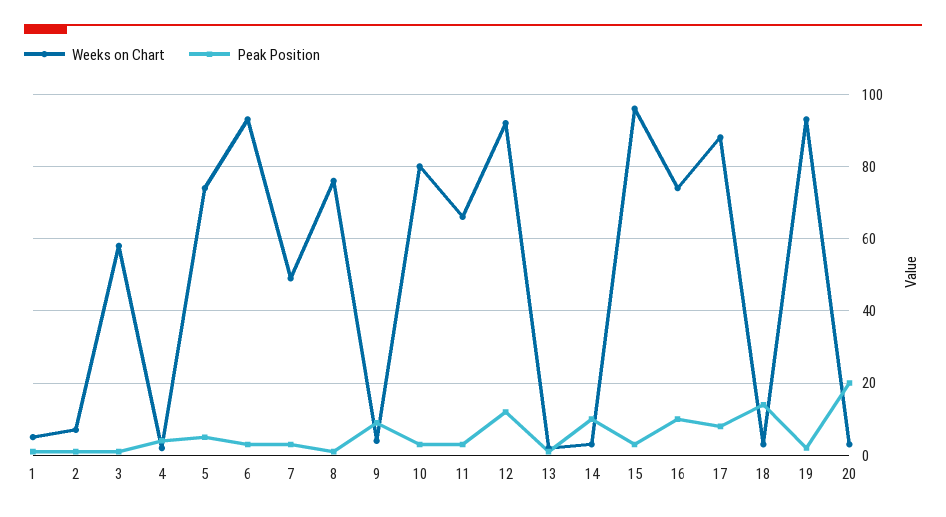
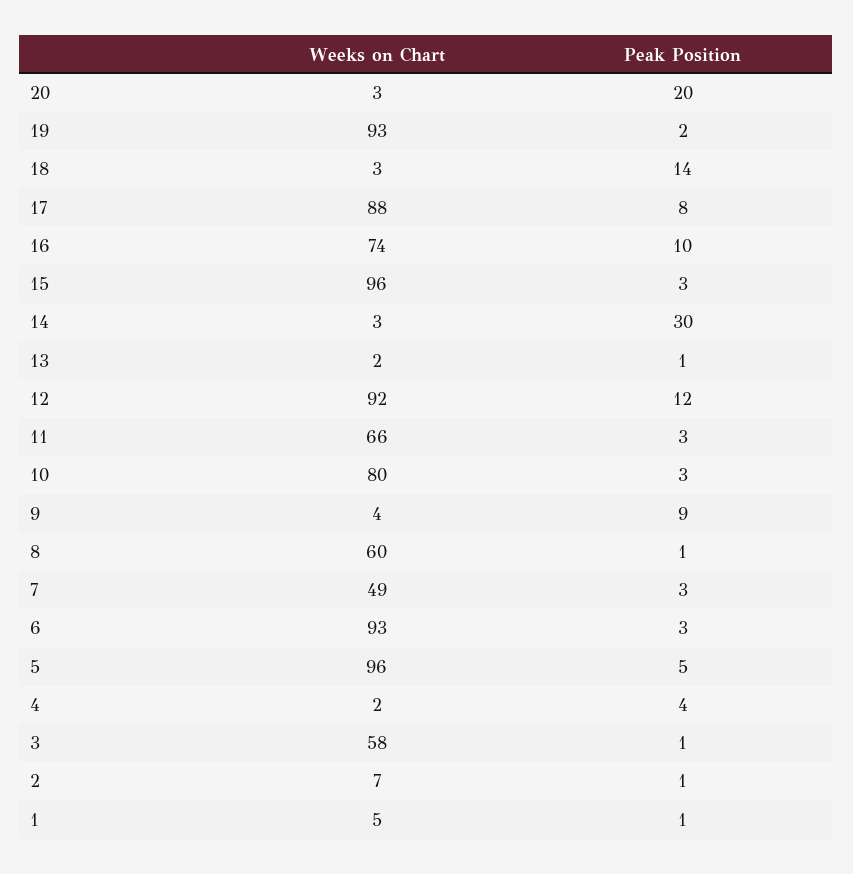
Weeks on Chart, 5: 75 -> 96
Weeks on Chart, 8: 75 -> 60
Peak Position, 14: 10 -> 30

